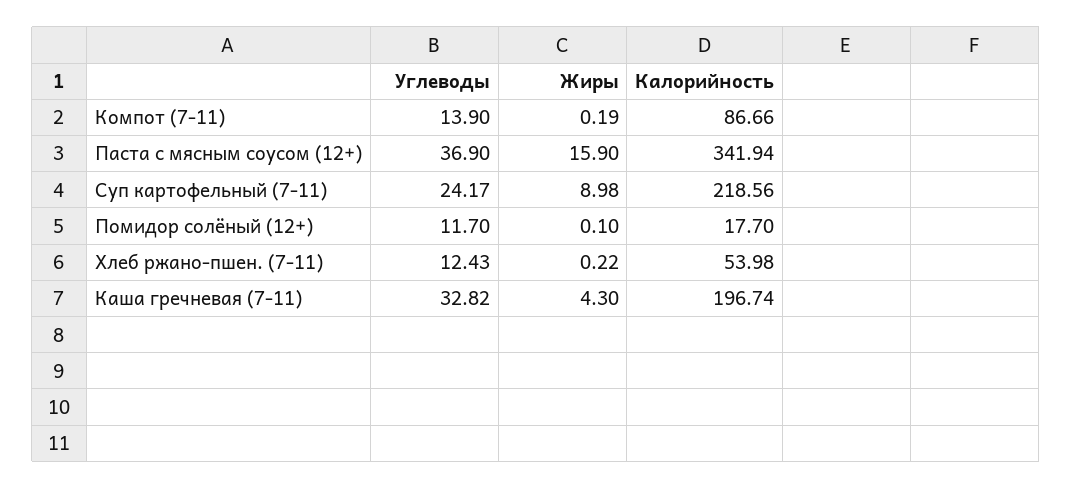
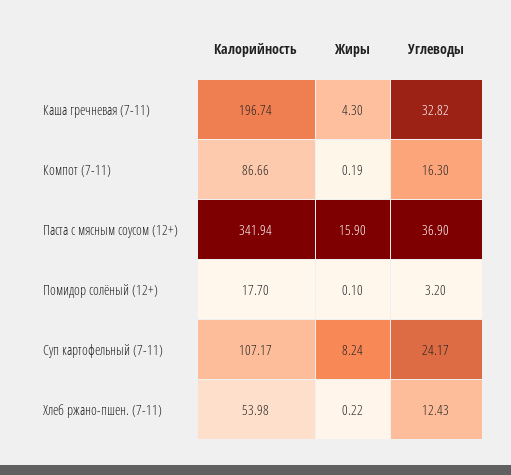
Углеводы, Компот (7-11): 13.9 -> 16.3
Жиры, Суп картофельный (7-11): 8.98 -> 8.24
Калорийность, Суп картофельный (7-11): 218.56 -> 107.17
Углеводы, Помидор солёный (12+): 11.7 -> 3.2

